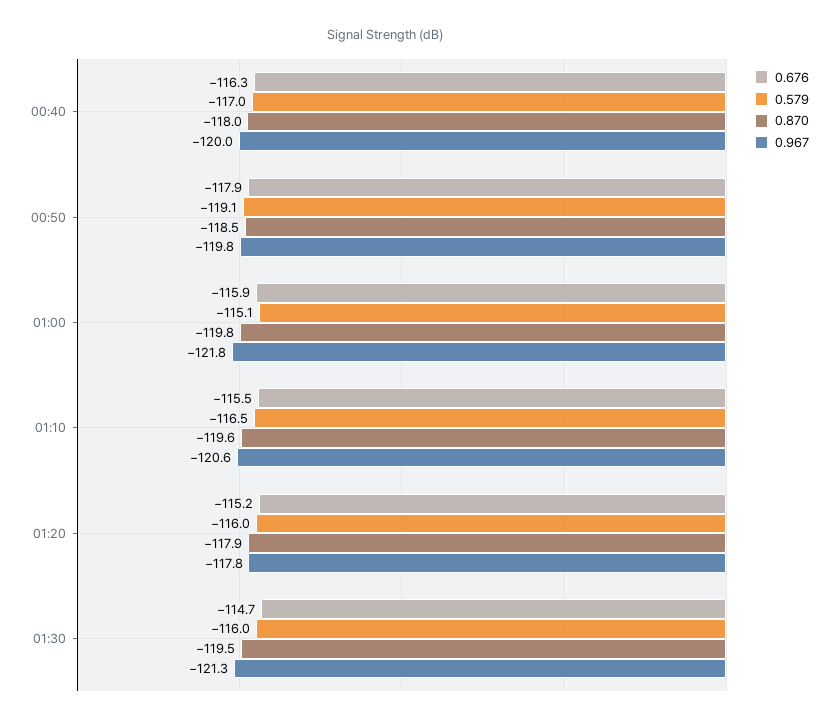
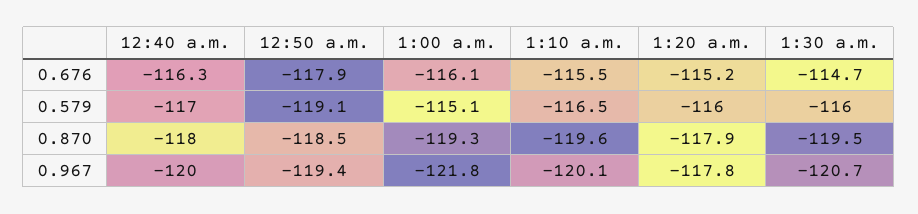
0.967, 00:50: -119.8 -> -119.4
0.676, 01:00: -115.9 -> -116.1
0.870, 01:00: -119.8 -> -119.3
0.967, 01:10: -120.6 -> -120.1
0.967, 01:30: -121.3 -> -120.7

